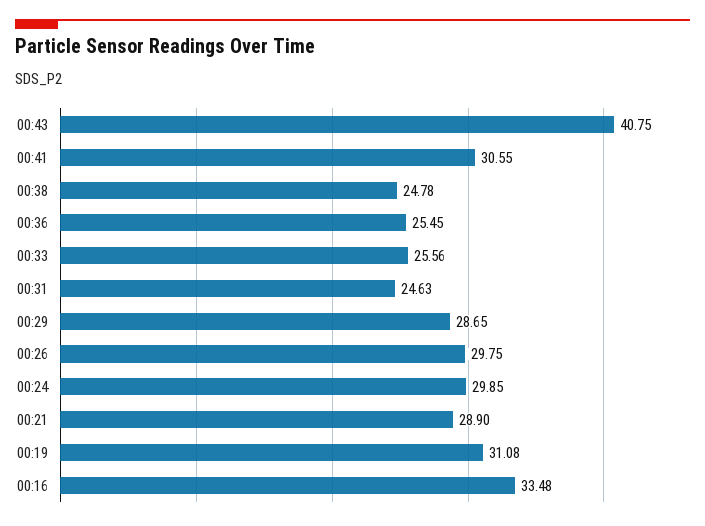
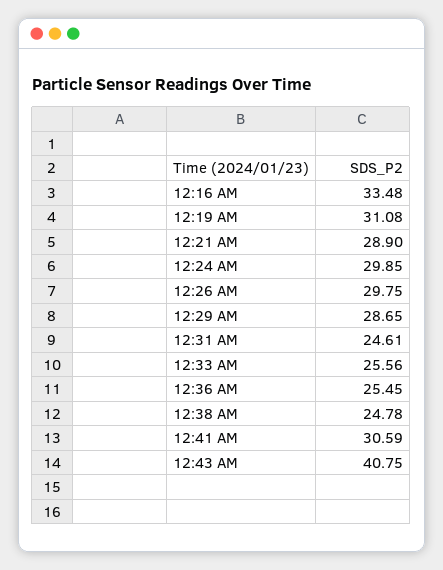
00:41: 30.55 -> 30.59
00:31: 24.63 -> 24.61

